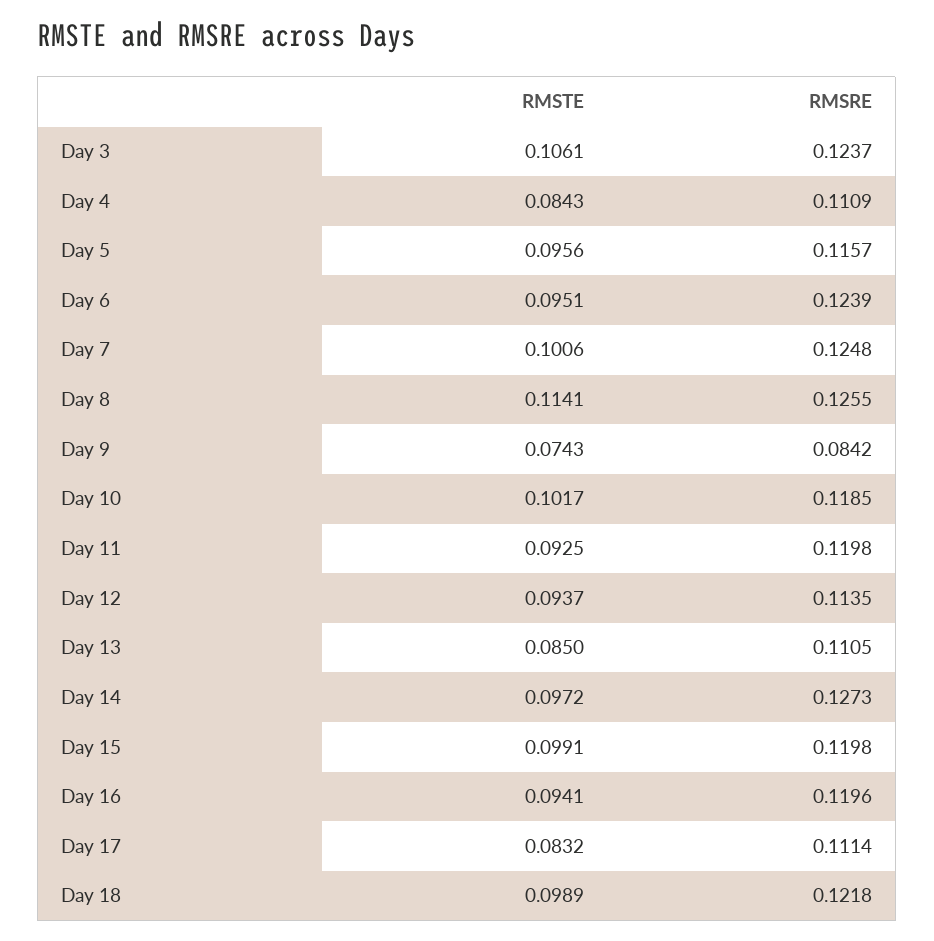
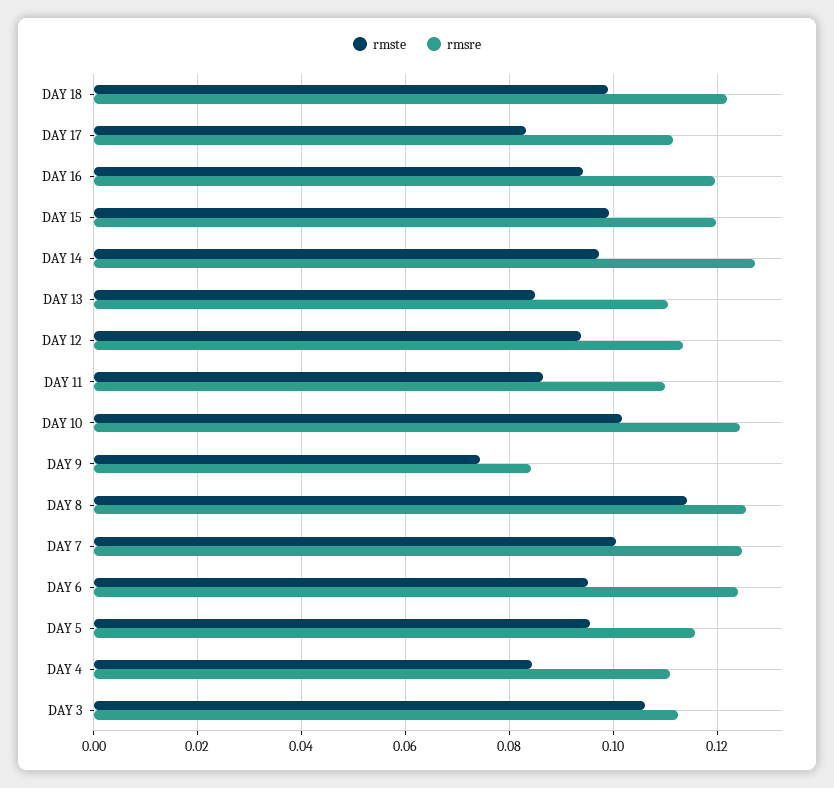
RMSRE, Day 3: 0.1237 -> 0.112
RMSRE, Day 10: 0.1185 -> 0.124
RMSTE, Day 11: 0.0925 -> 0.086
RMSRE, Day 11: 0.1198 -> 0.11

